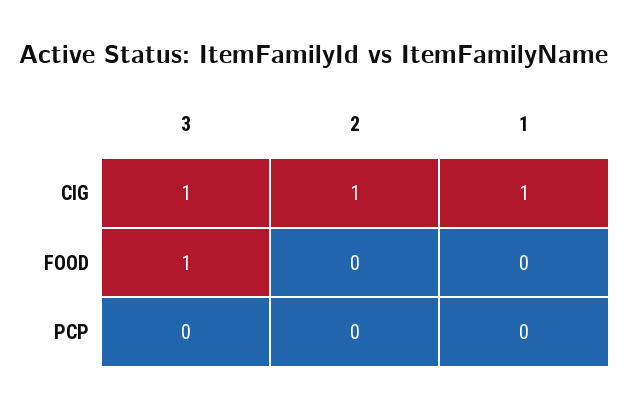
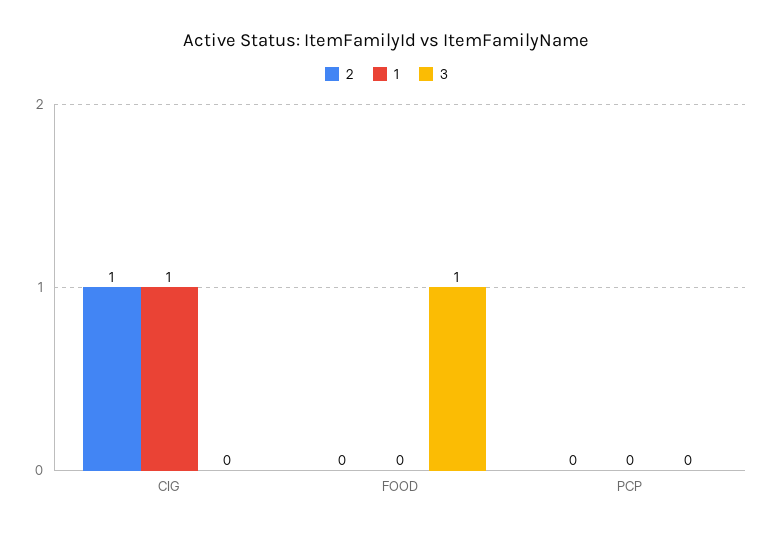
3, CIG: 1 -> 0

